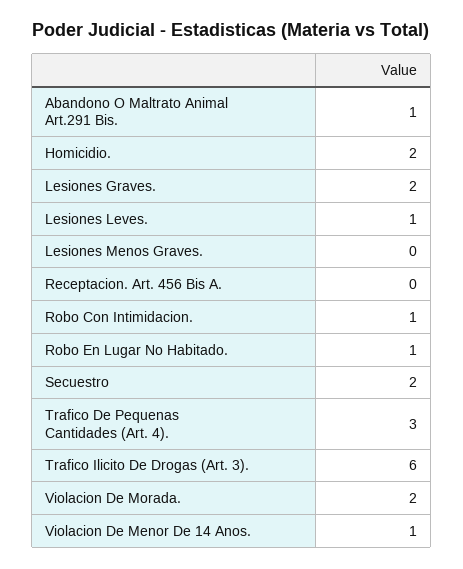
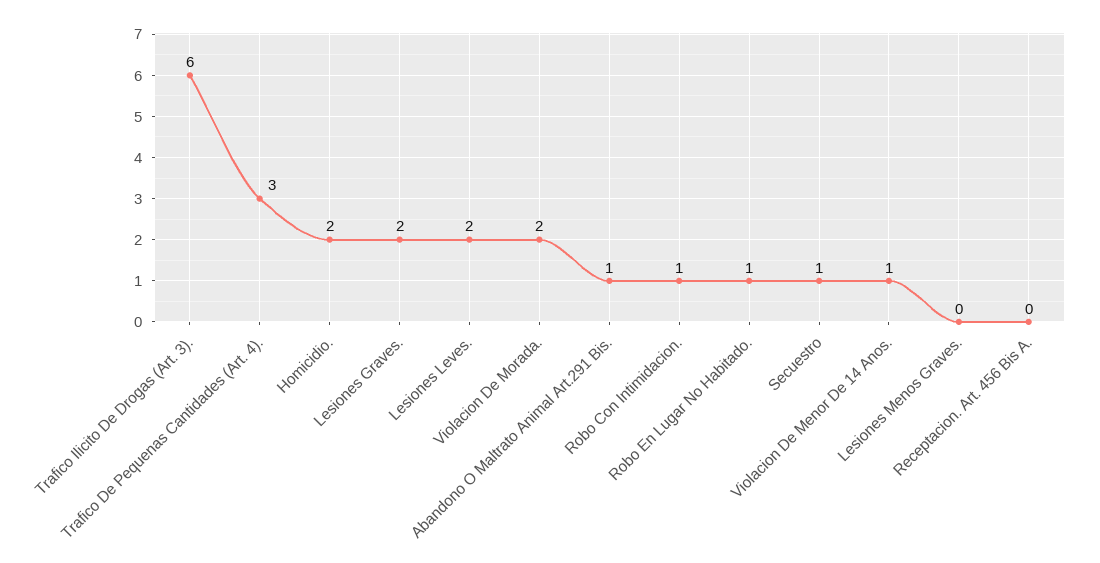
Lesiones Leves.: 1 -> 2
Secuestro: 2 -> 1

